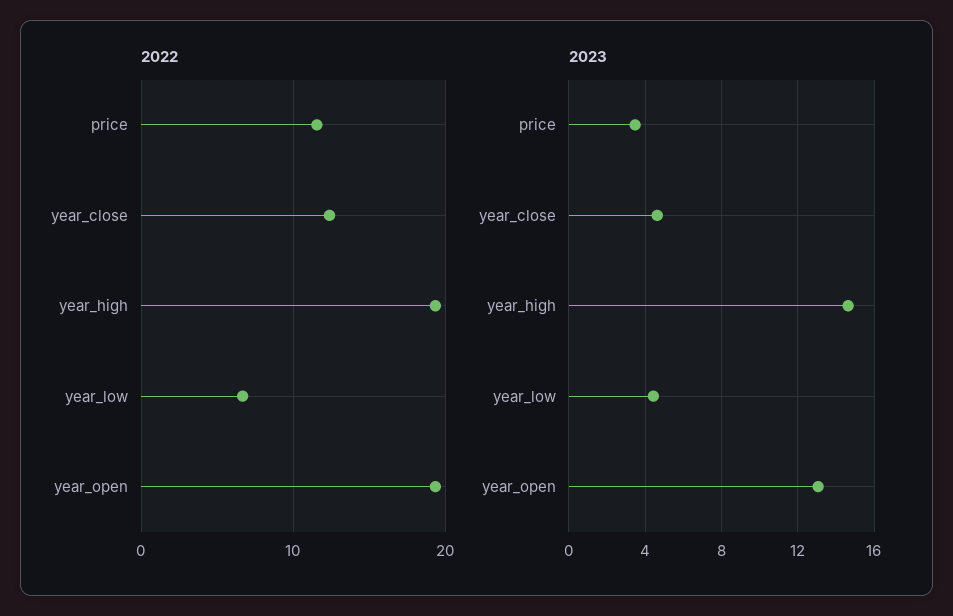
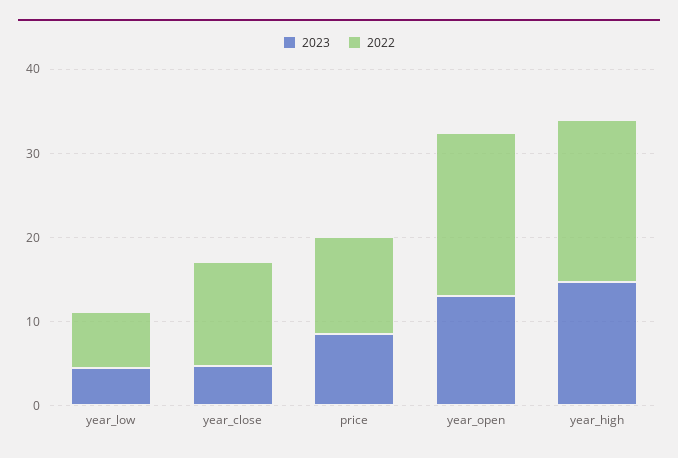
2023, price: 3.5 -> 8

